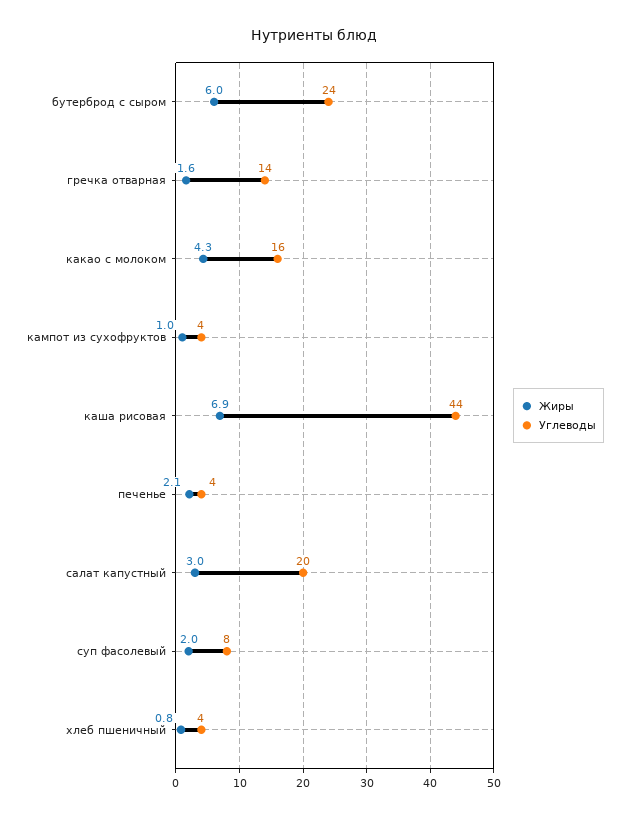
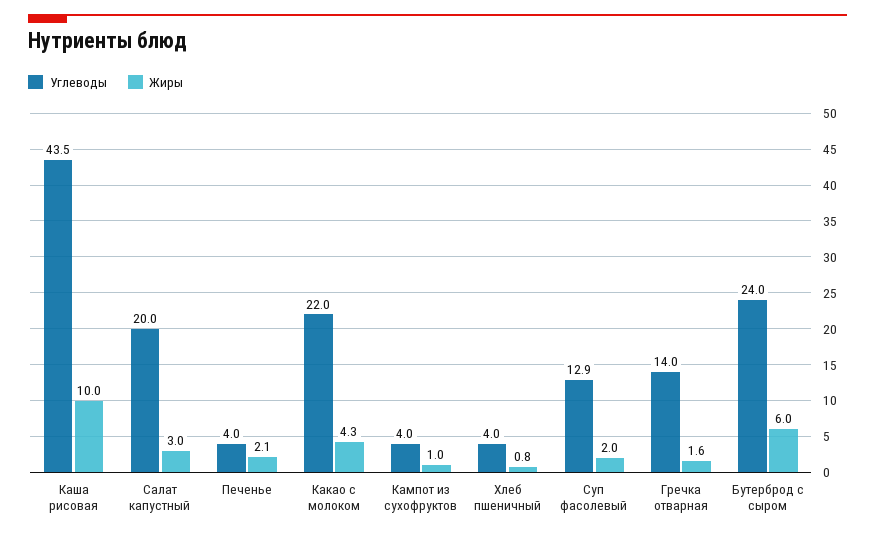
Углеводы, какао с молоком: 16 -> 22
Жиры, каша рисовая: 6.9 -> 10
Углеводы, суп фасолевый: 8 -> 12.9

